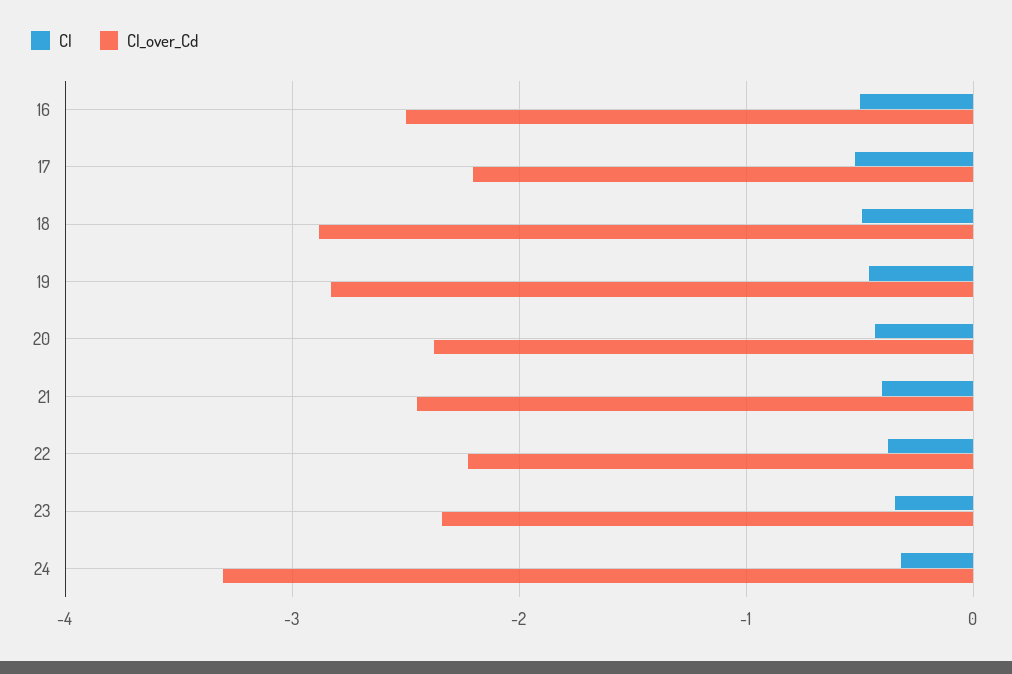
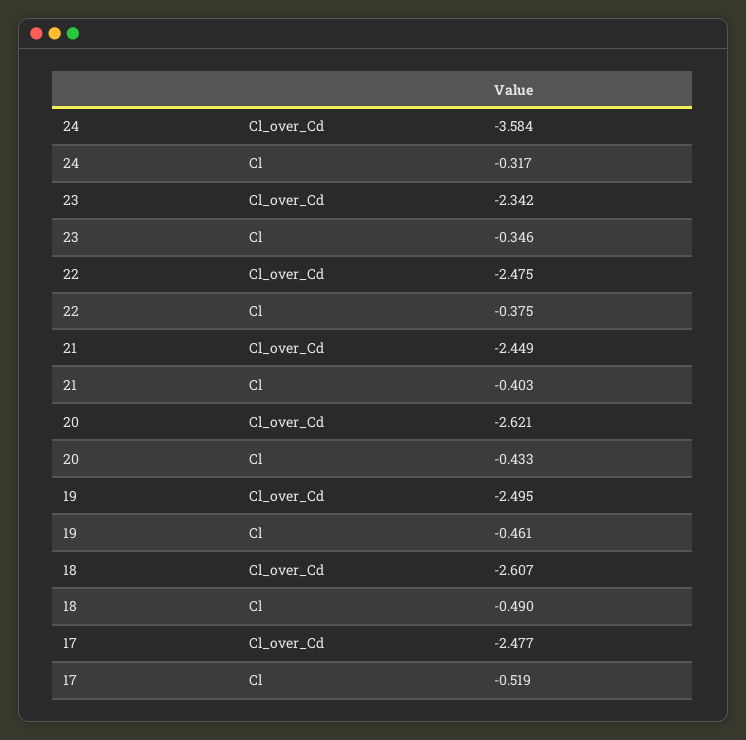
Cl, 16: -0.5 -> none
Cl_over_Cd, 16: -2.5 -> none
Cl_over_Cd, 17: -2.2 -> -2.477
Cl_over_Cd, 18: -2.9 -> -2.607
Cl_over_Cd, 19: -2.8 -> -2.495
Cl_over_Cd, 20: -2.4 -> -2.621
Cl_over_Cd, 22: -2.2 -> -2.475
Cl_over_Cd, 24: -3.3 -> -3.584

